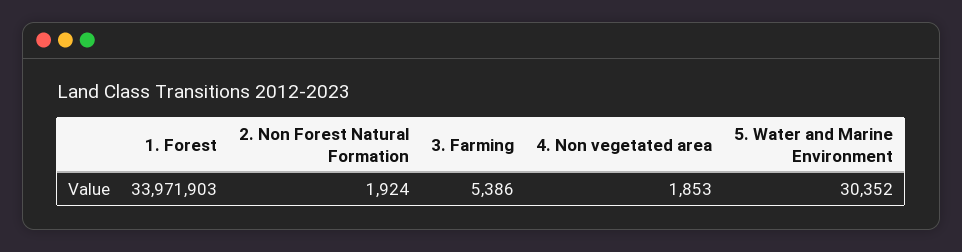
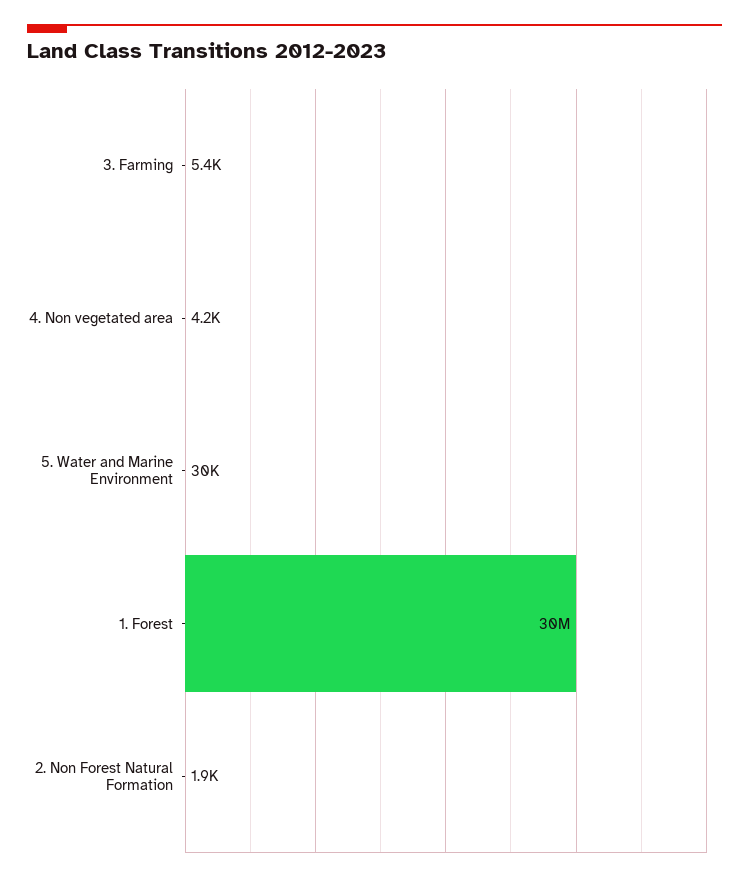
1. Forest: 33971903 -> 30000000
4. Non vegetated area: 1853 -> 4200

